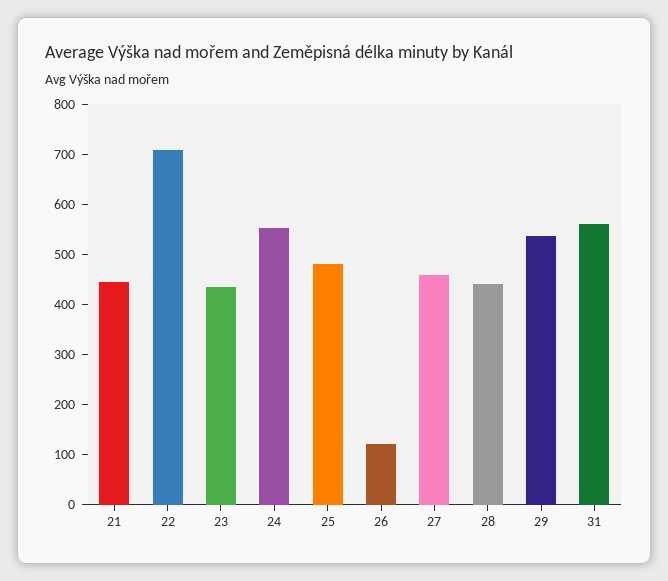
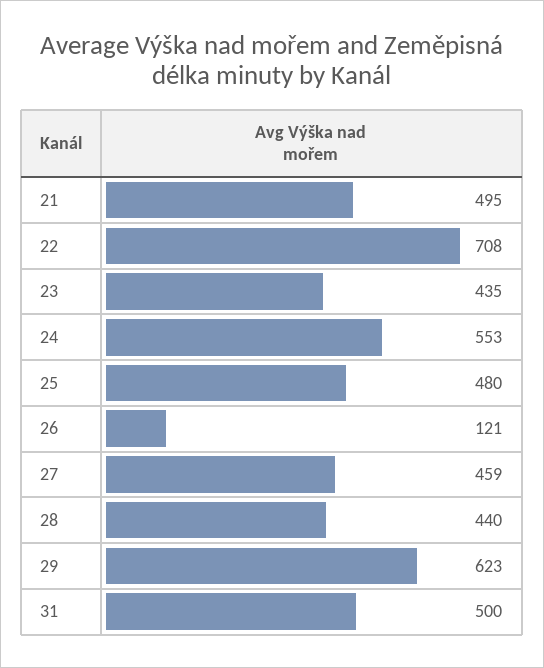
21: 440 -> 495
29: 540 -> 623
31: 560 -> 500

